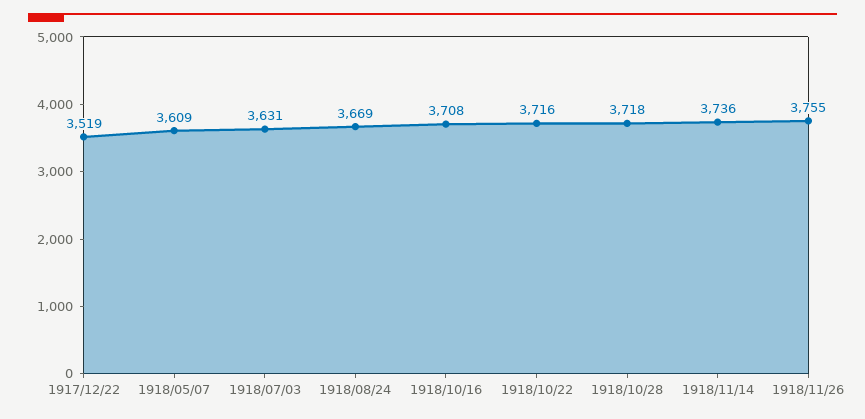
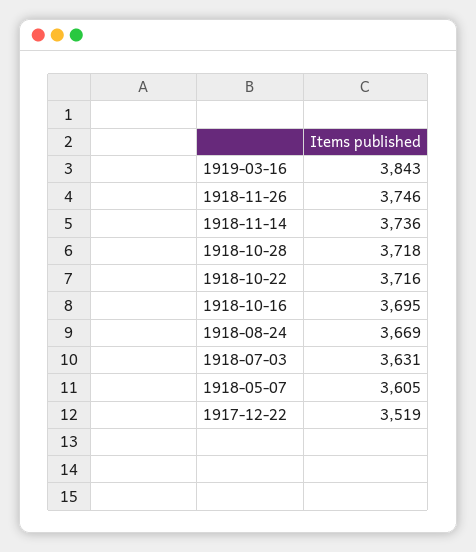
1918/05/07: 3609 -> 3605
1918/10/16: 3708 -> 3695
1918/11/26: 3755 -> 3746
1919-03-16: none -> 3843

